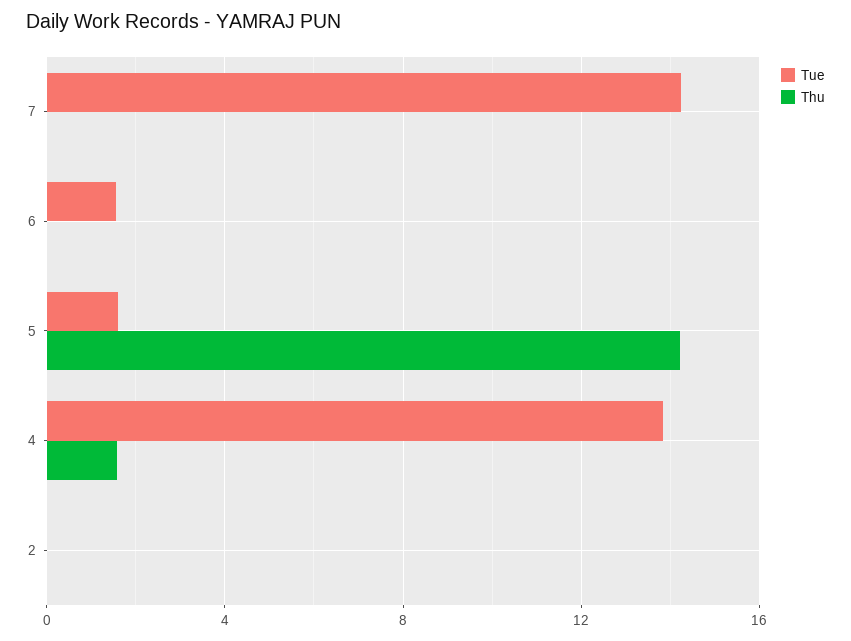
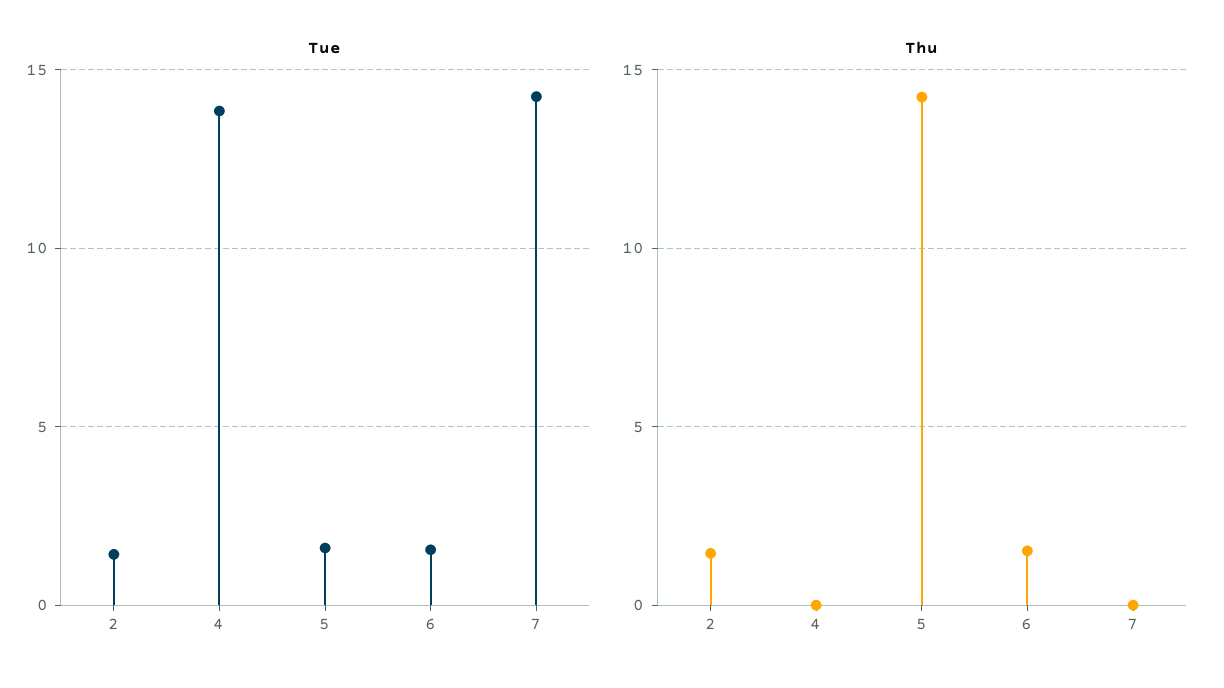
Thu, 6: 0 -> 1.5
Thu, 4: 1.5 -> 0
Tue, 2: 0 -> 1.5
Thu, 2: 0 -> 1.5

